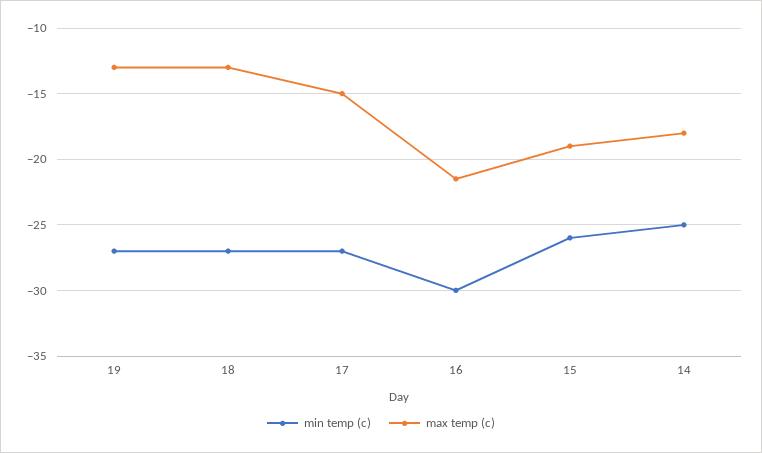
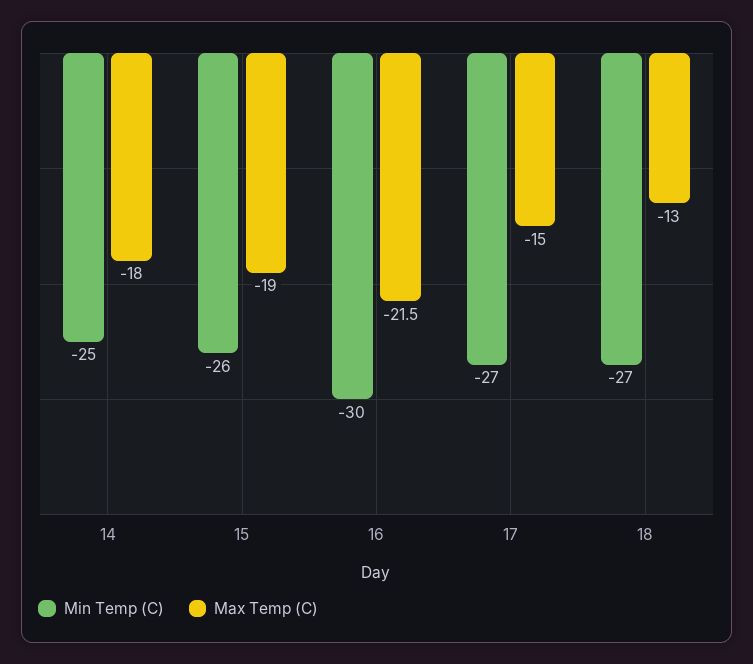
min temp (c), 19: -27 -> none
max temp (c), 19: -13 -> none

